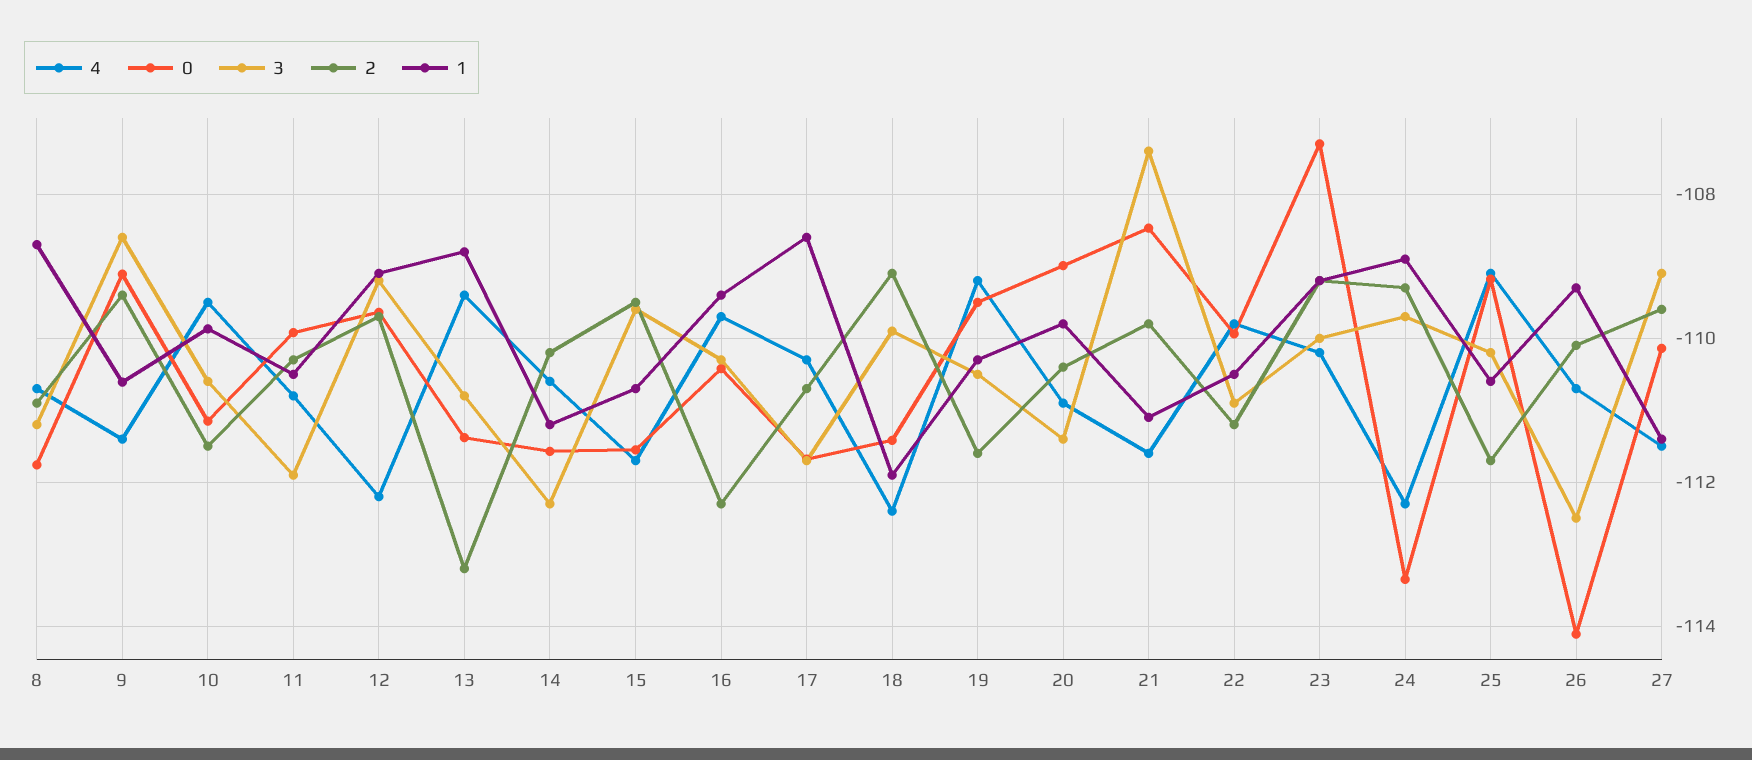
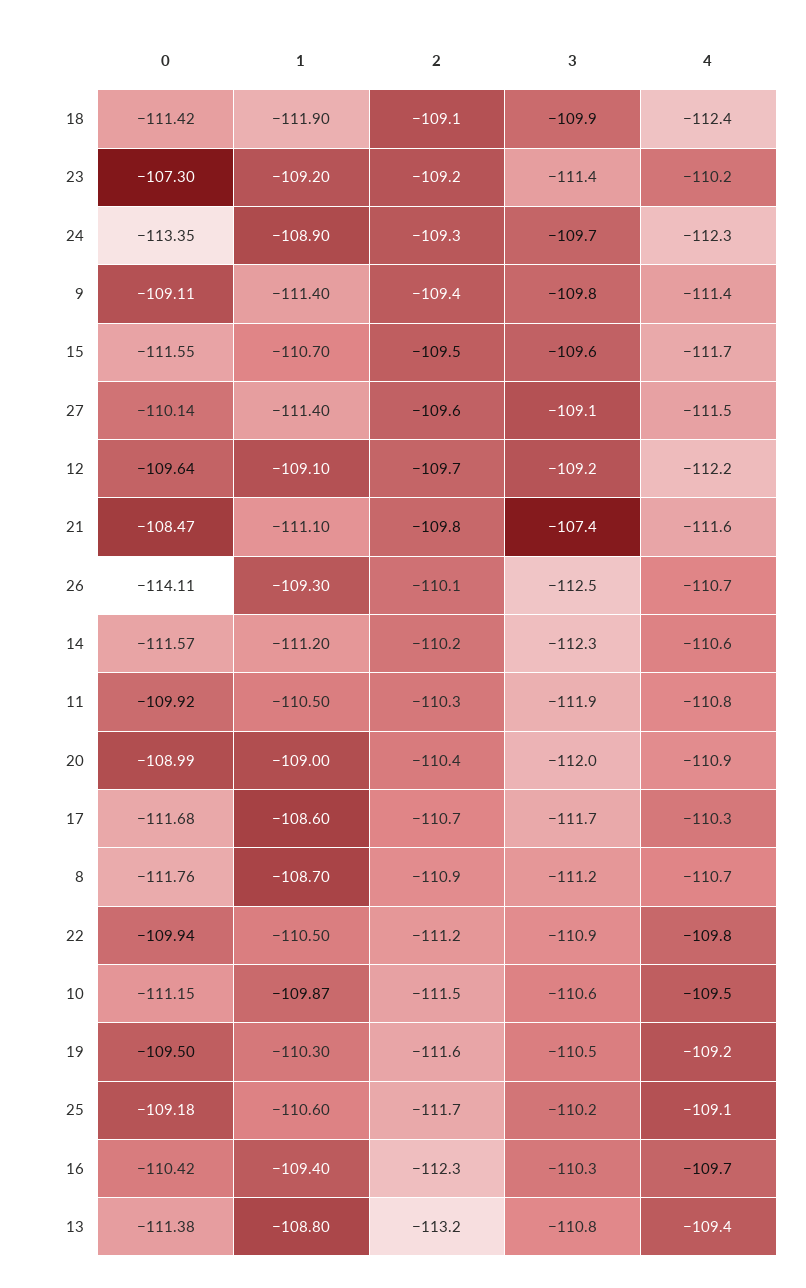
3, 9: -108.6 -> -109.8
1, 9: -110.6 -> -111.4
3, 20: -111.4 -> -112
1, 20: -109.8 -> -109
3, 23: -110 -> -111.4

